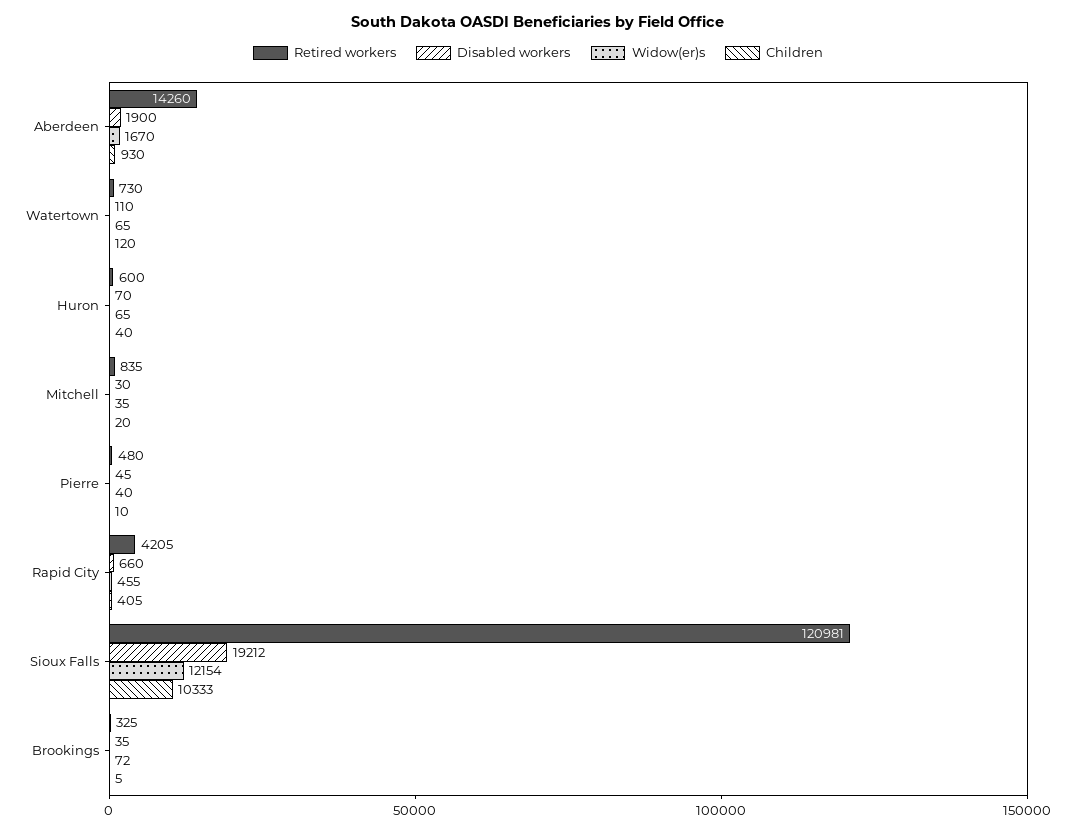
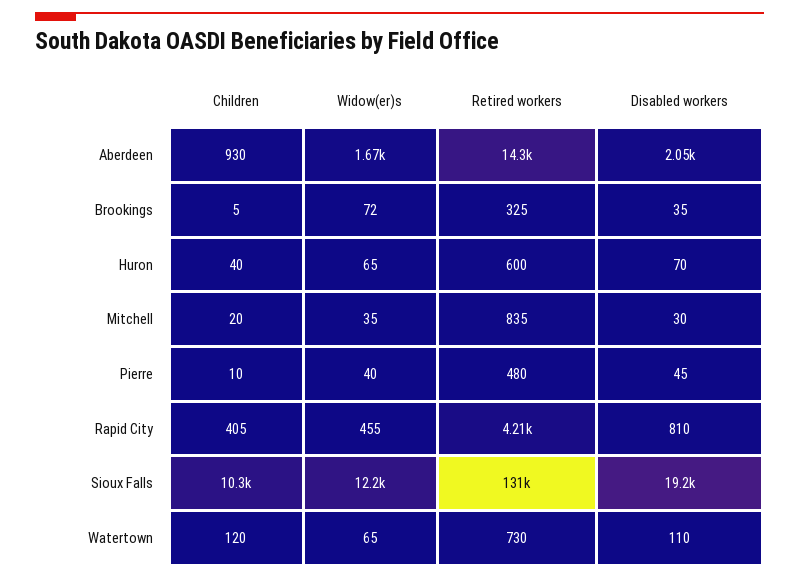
Disabled workers, Aberdeen: 1900 -> 2050
Disabled workers, Rapid City: 660 -> 810
Retired workers, Sioux Falls: 120981 -> 131000

